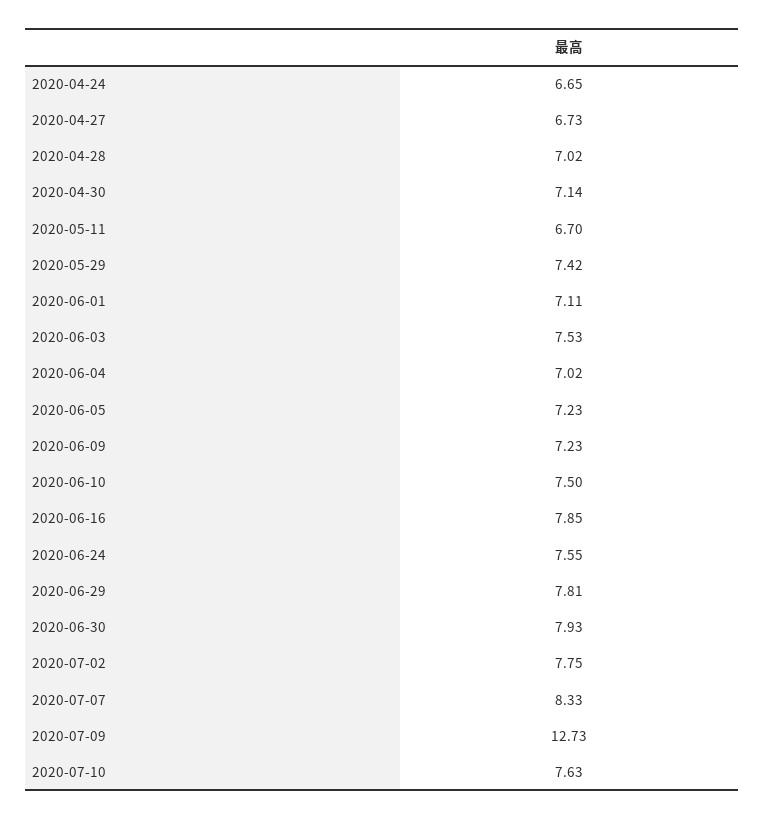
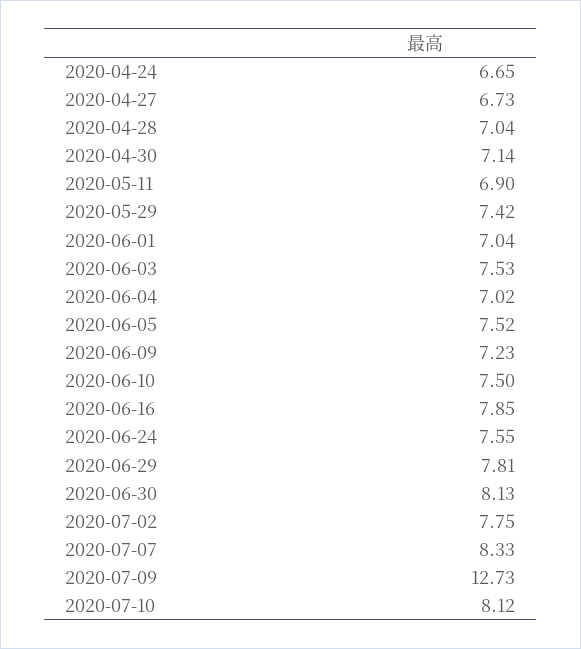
2020-04-28: 7.02 -> 7.04
2020-05-11: 6.7 -> 6.9
2020-06-01: 7.11 -> 7.04
2020-06-05: 7.23 -> 7.52
2020-06-30: 7.93 -> 8.13
2020-07-10: 7.63 -> 8.12

